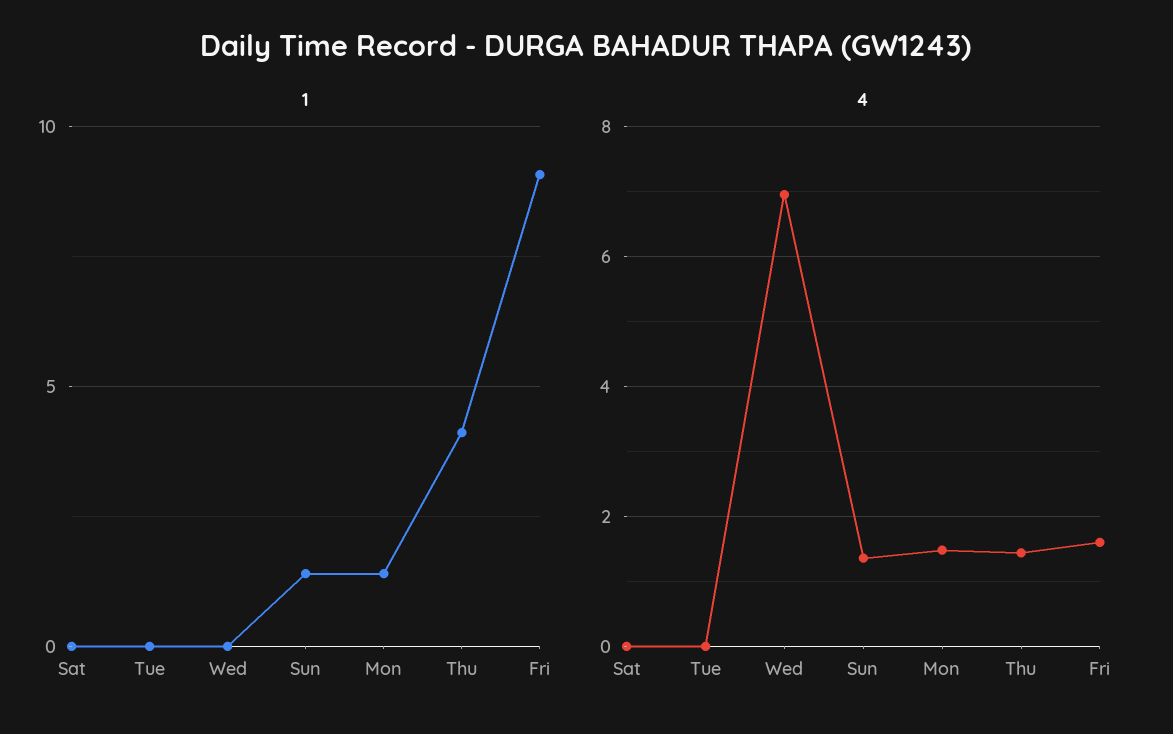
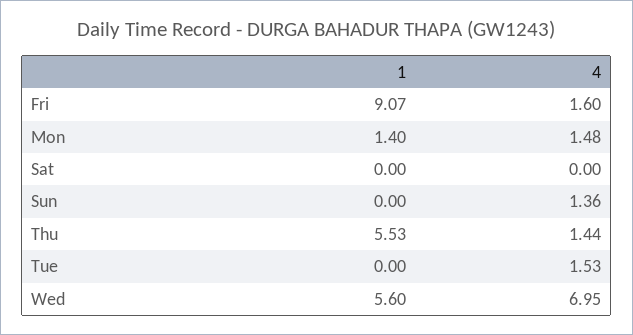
1, Wed: 0 -> 5.6
1, Sun: 1.5 -> 0
1, Thu: 4 -> 5.53
4, Tue: 0 -> 1.53

